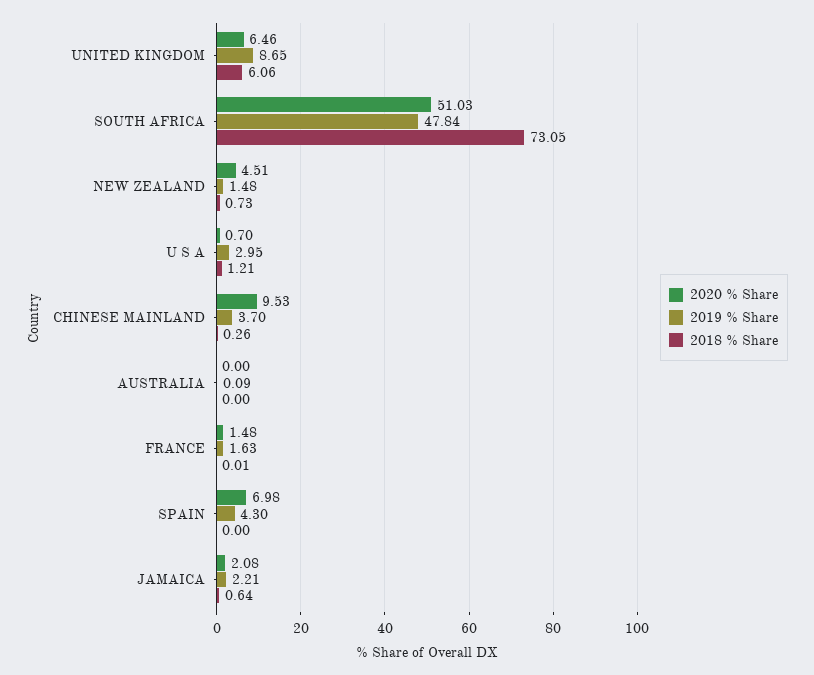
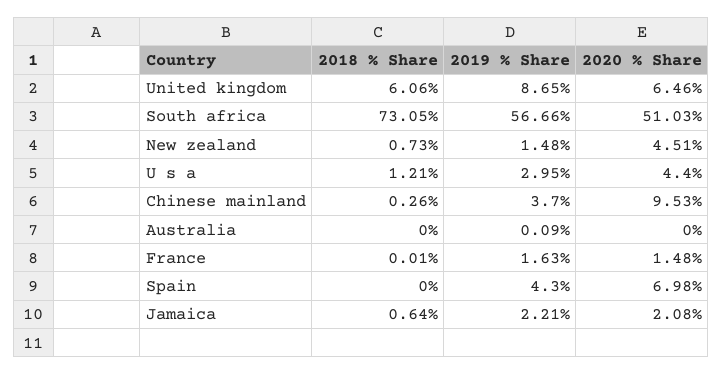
2019 % Share, SOUTH AFRICA: 47.84 -> 56.66
2020 % Share, U S A: 0.7 -> 4.4

